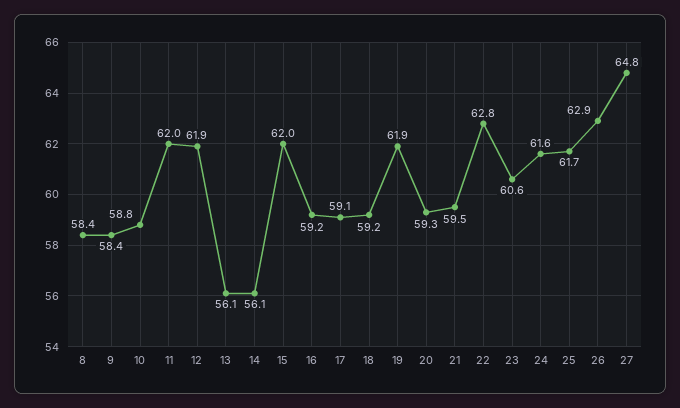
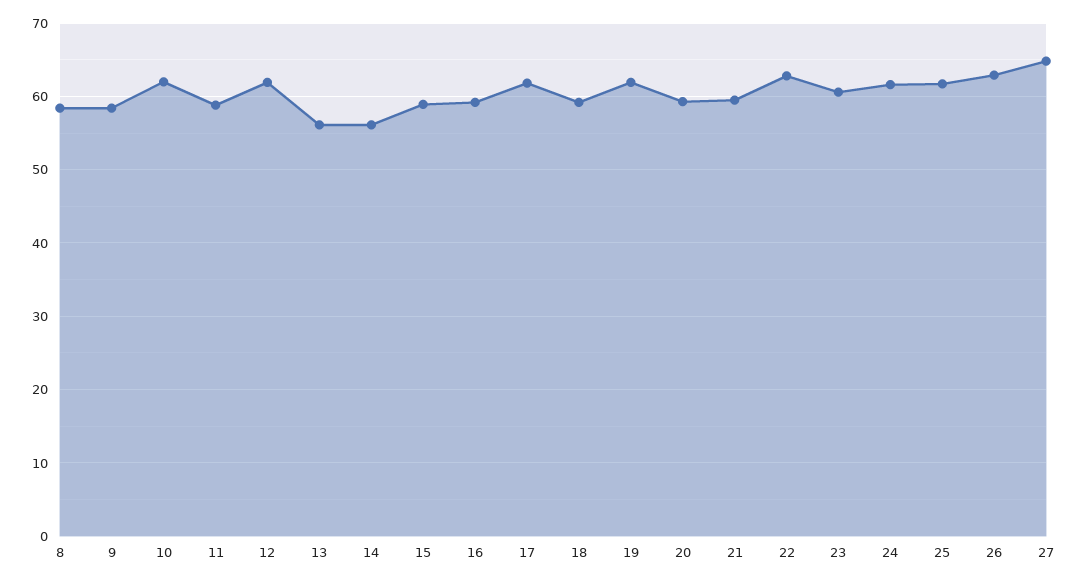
10: 58.8 -> 62
11: 62 -> 59
15: 62 -> 59
17: 59.1 -> 62

